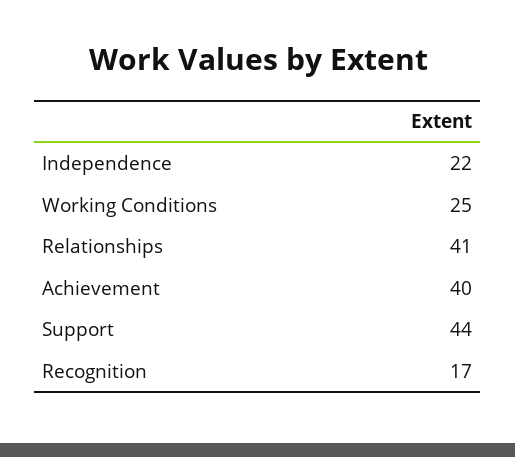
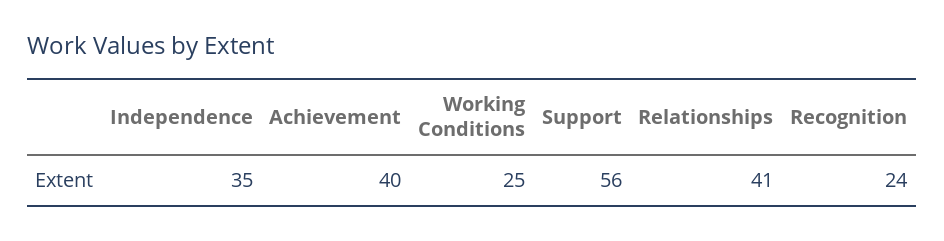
Independence: 22 -> 35
Support: 44 -> 56
Recognition: 17 -> 24

